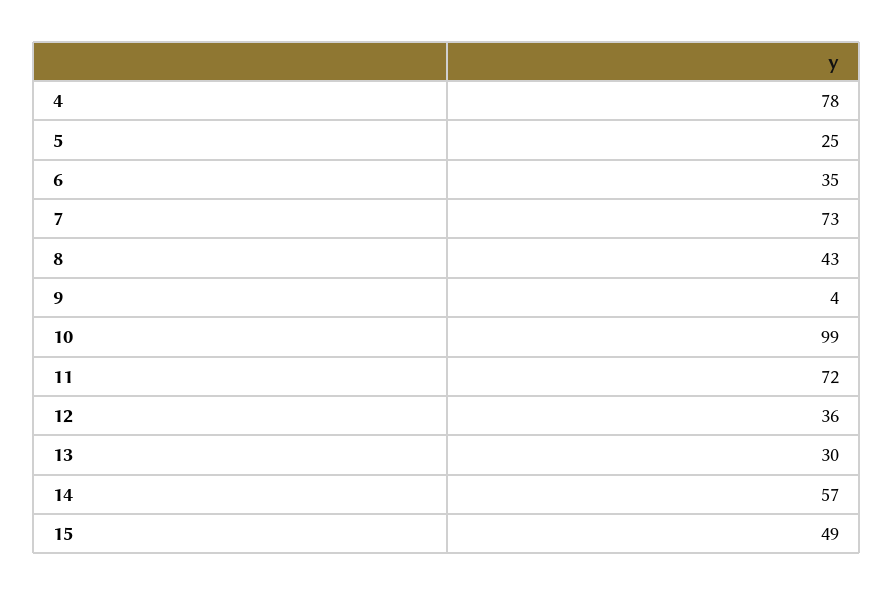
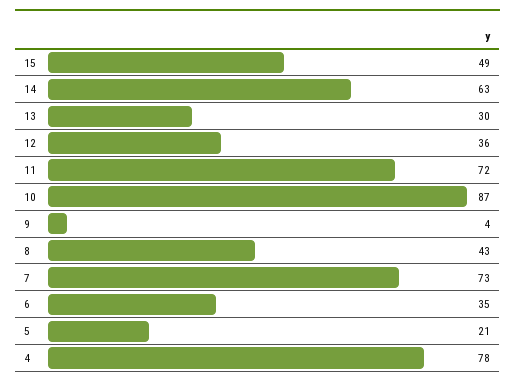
5: 25 -> 21
10: 99 -> 87
14: 57 -> 63

